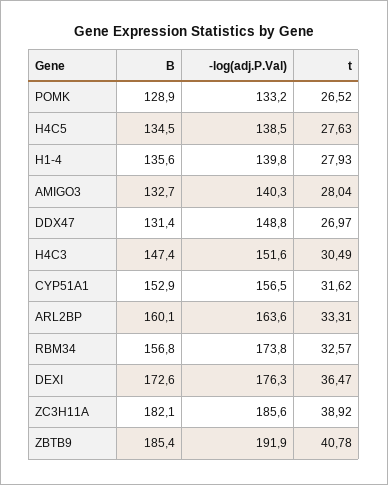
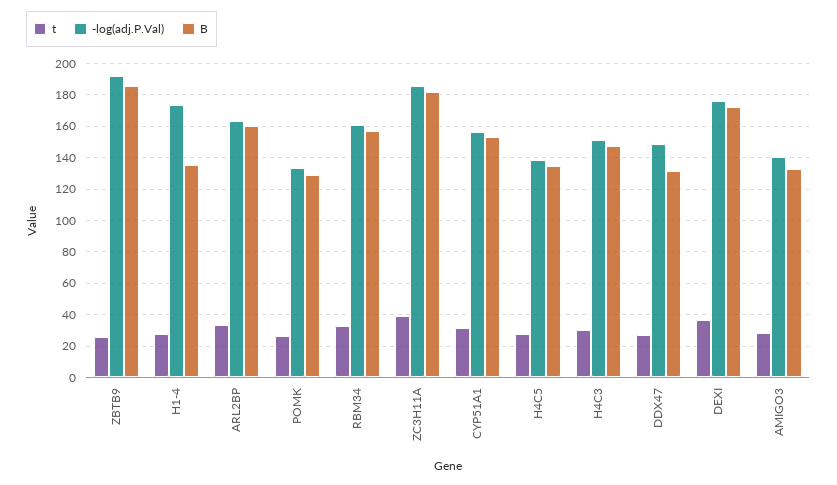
-log(adj.P.Val), H1-4: 139.8 -> 175
-log(adj.P.Val), RBM34: 173.8 -> 160
t, ZBTB9: 40.78 -> 25

